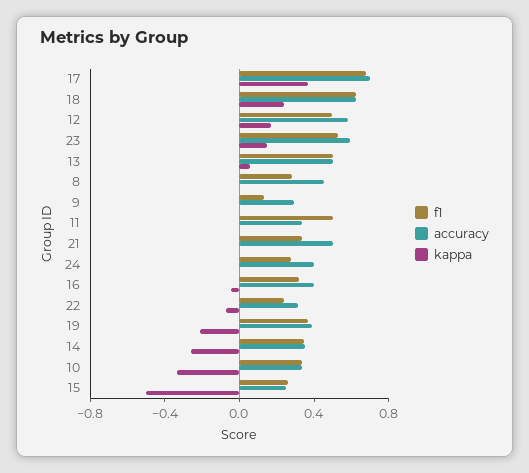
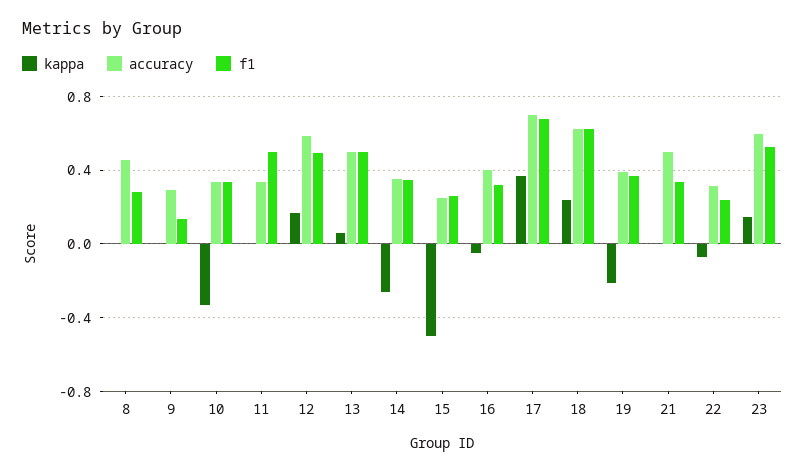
f1, 24: 0.3 -> none
accuracy, 24: 0.4 -> none
kappa, 24: 0 -> none

